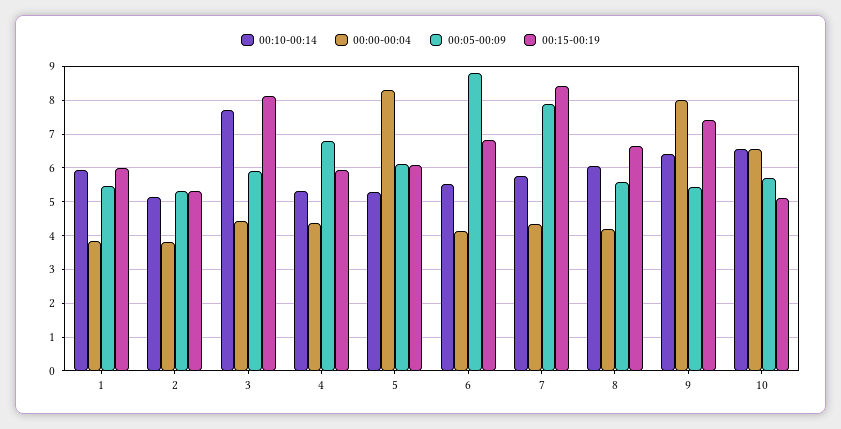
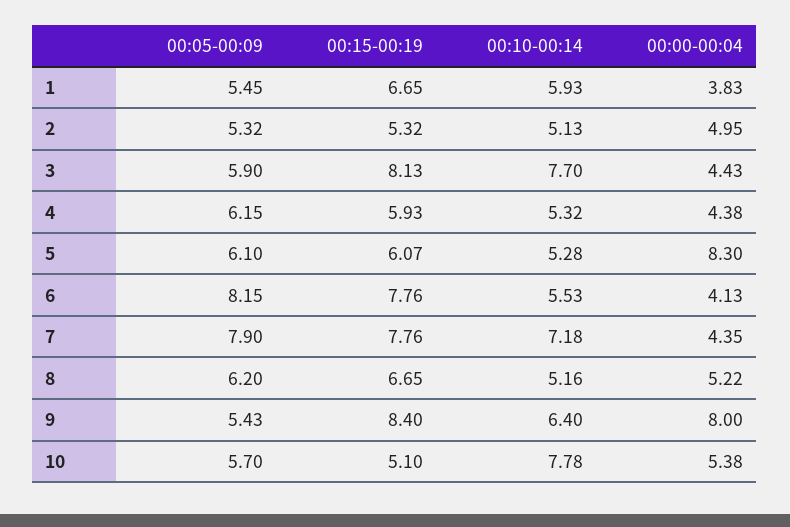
00:15-00:19, 1: 6 -> 6.65
00:00-00:04, 2: 3.8 -> 4.95
00:05-00:09, 4: 6.8 -> 6.15
00:05-00:09, 6: 8.8 -> 8.15
00:15-00:19, 6: 6.8 -> 7.76
00:10-00:14, 7: 5.8 -> 7.18
00:15-00:19, 7: 8.4 -> 7.76
00:10-00:14, 8: 6 -> 5.16
00:00-00:04, 8: 4.2 -> 5.22
00:05-00:09, 8: 5.6 -> 6.2
00:15-00:19, 9: 7.4 -> 8.4
00:10-00:14, 10: 6.6 -> 7.78
00:00-00:04, 10: 6.6 -> 5.38

